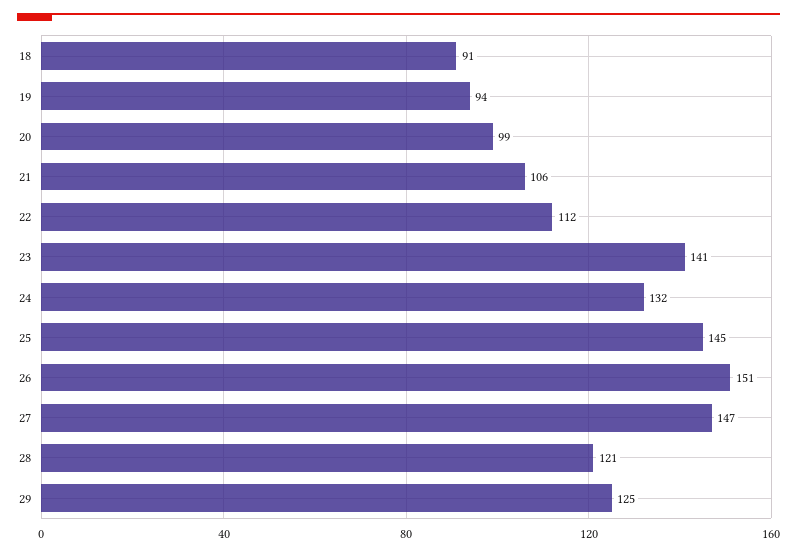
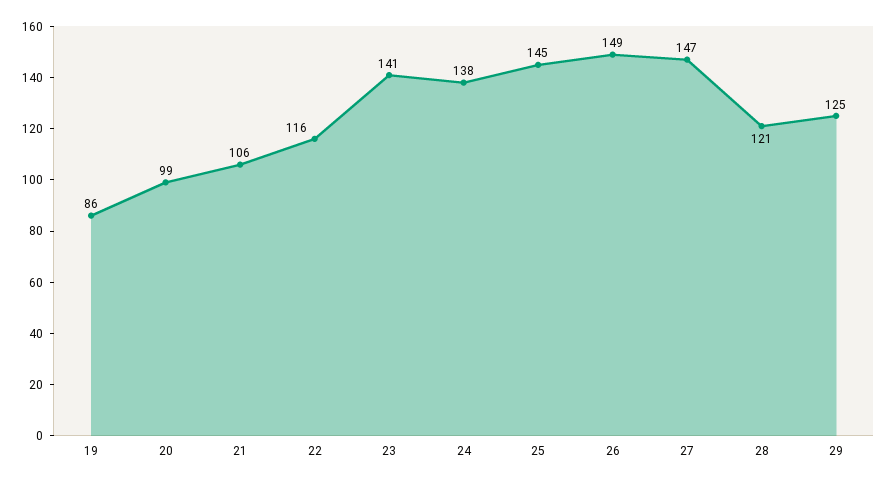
18: 91 -> none
19: 94 -> 86
22: 112 -> 116
24: 132 -> 138
26: 151 -> 149

